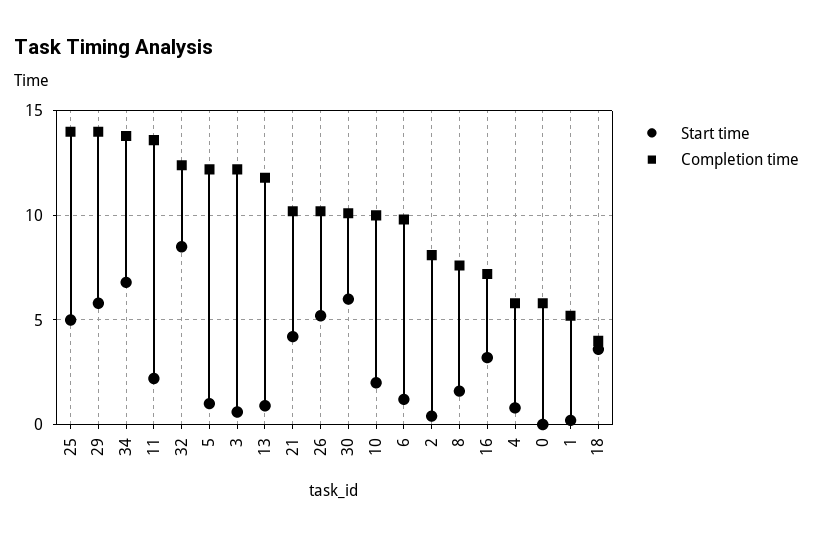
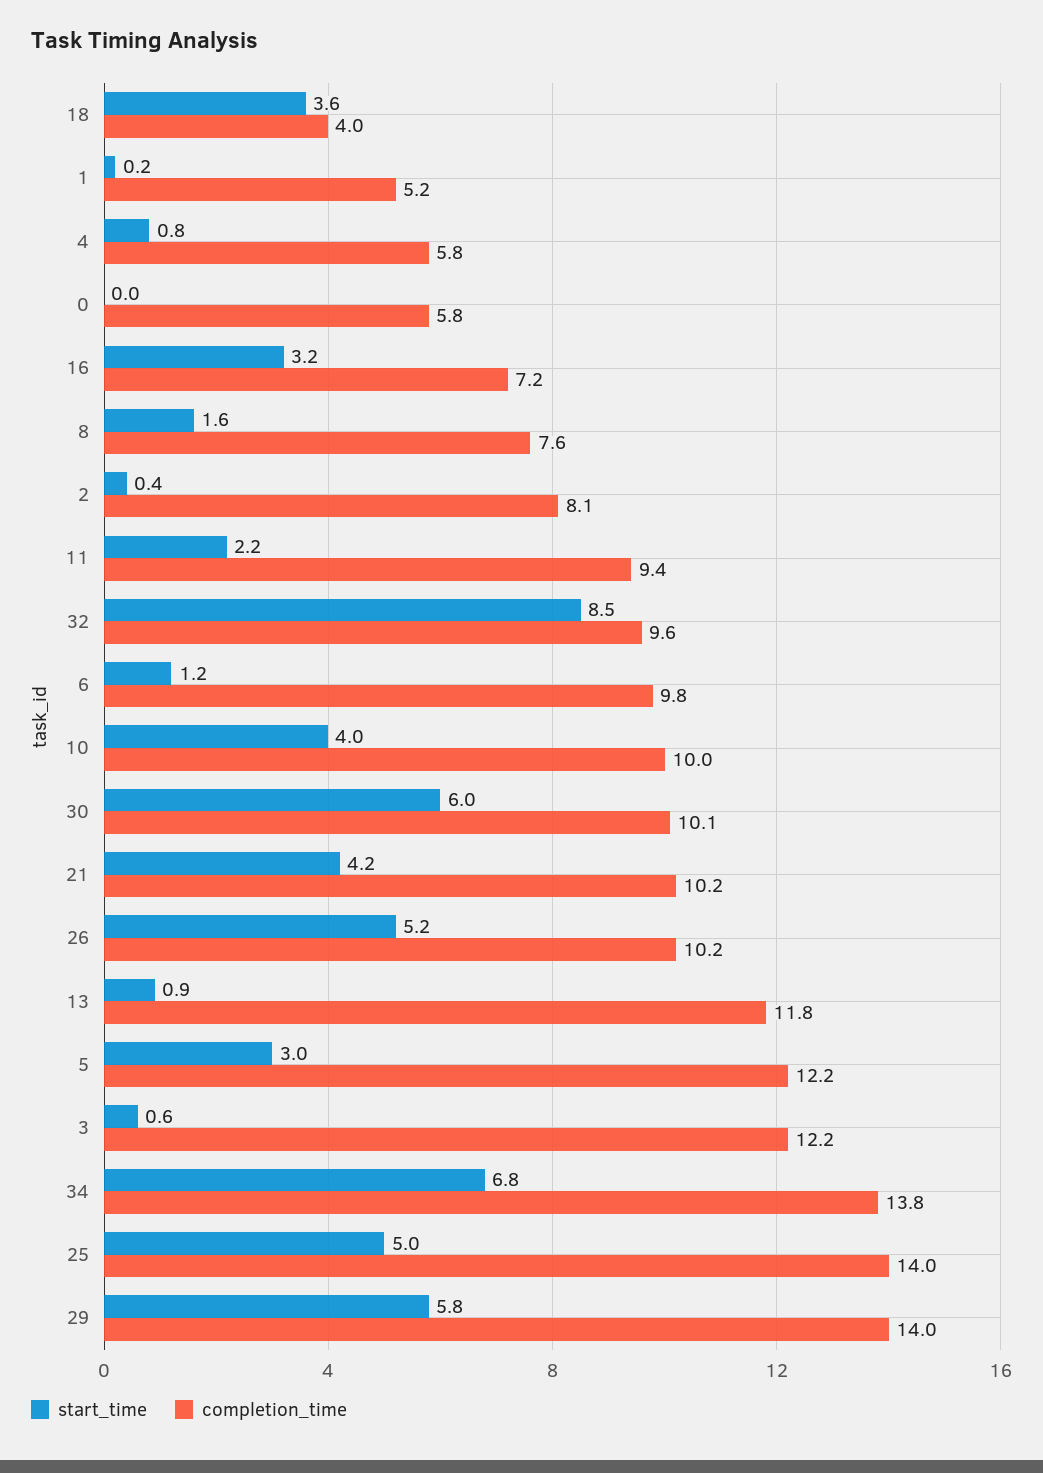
Completion time, 11: 13.5 -> 9.4
Completion time, 32: 12.5 -> 9.6
Start time, 5: 1 -> 3
Start time, 10: 2 -> 4

